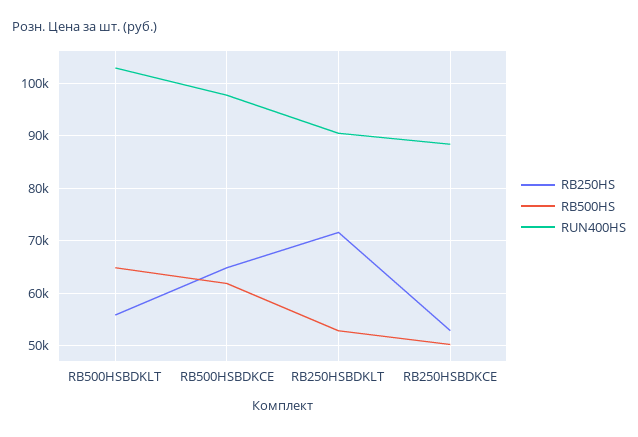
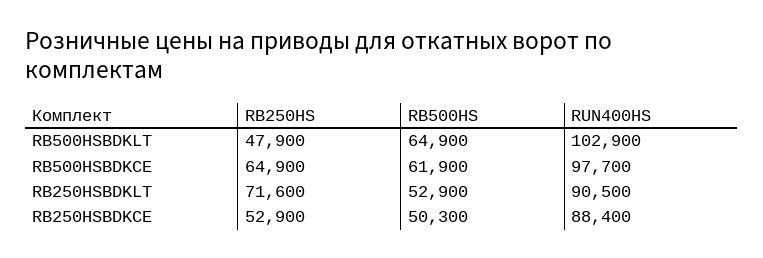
RB250HS, RB500HSBDKLT: 56000 -> 47900

